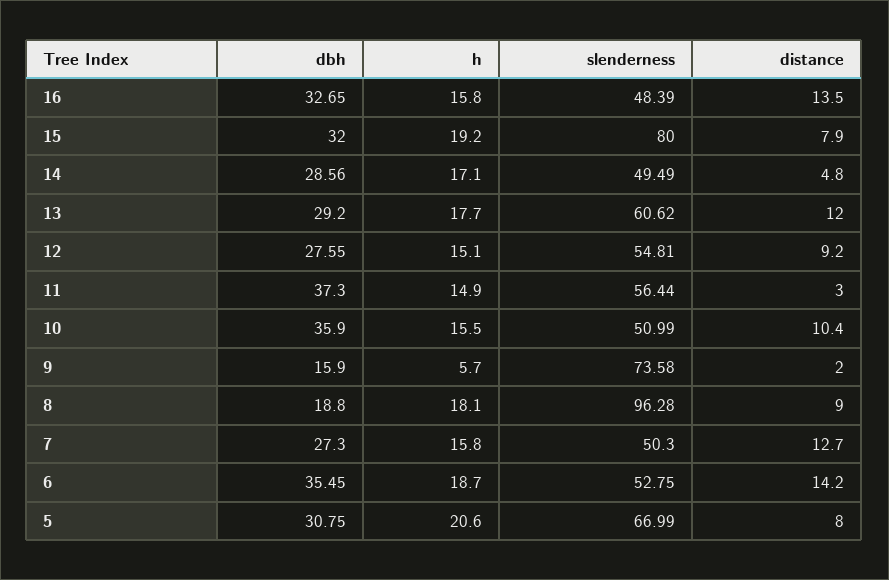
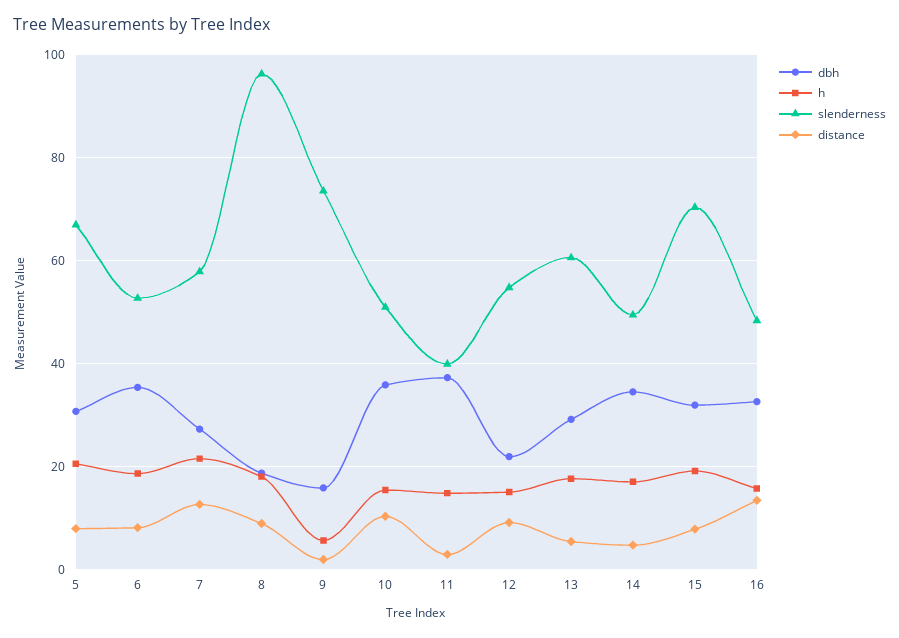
slenderness, 15: 80 -> 70
dbh, 14: 28.56 -> 34
distance, 13: 12 -> 6
dbh, 12: 27.55 -> 22
slenderness, 11: 56.44 -> 40
h, 7: 15.8 -> 22
slenderness, 7: 50.3 -> 58
distance, 6: 14.2 -> 8

